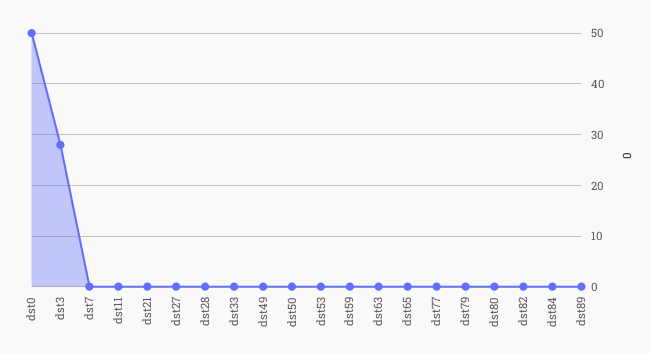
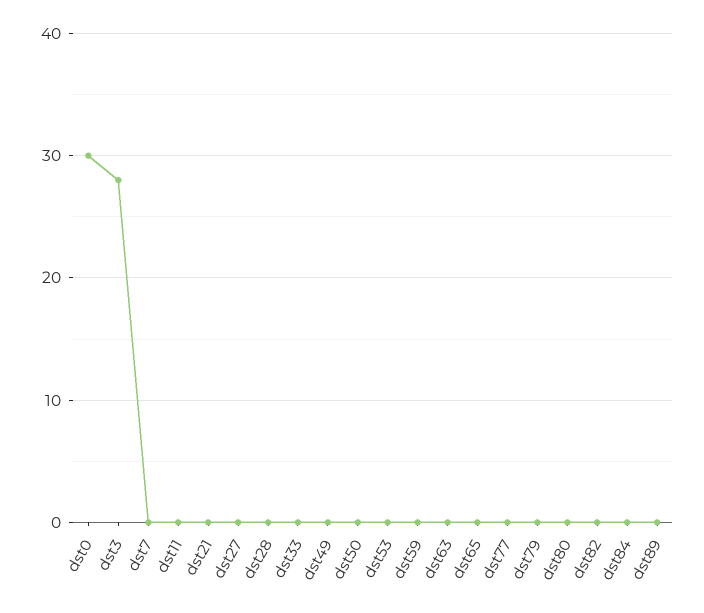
dst0: 50 -> 30

